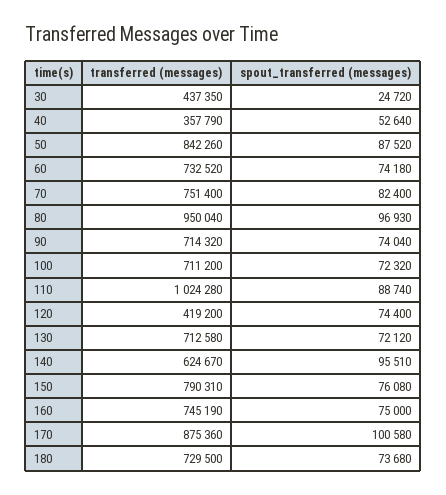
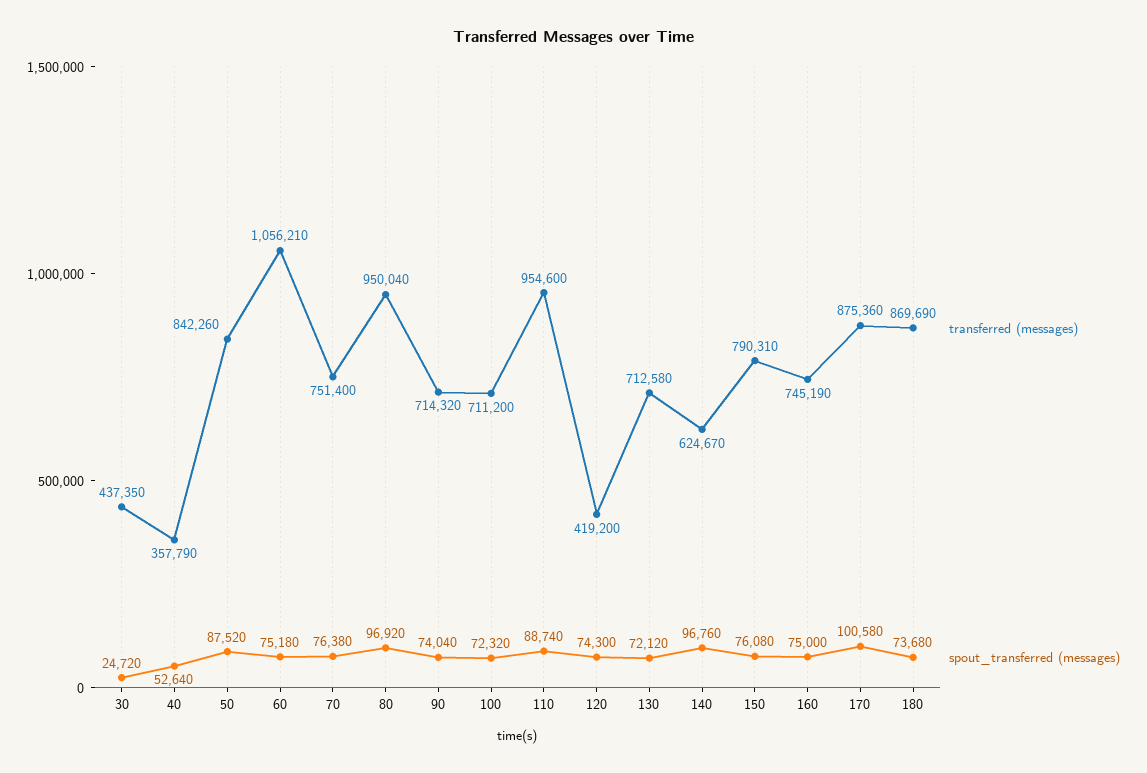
transferred (messages), 60: 732520 -> 1056210
spout_transferred (messages), 60: 74180 -> 75180
spout_transferred (messages), 70: 82400 -> 76380
spout_transferred (messages), 80: 96930 -> 96920
transferred (messages), 110: 1024280 -> 954600
spout_transferred (messages), 120: 74400 -> 74300
spout_transferred (messages), 140: 95510 -> 96760
transferred (messages), 180: 729500 -> 869690

